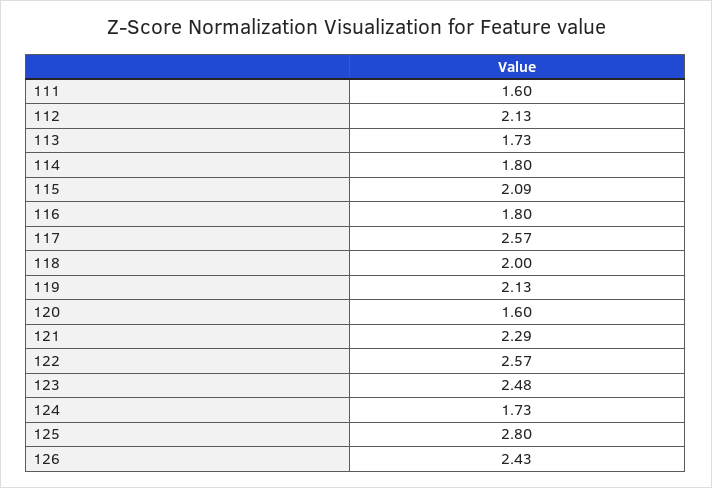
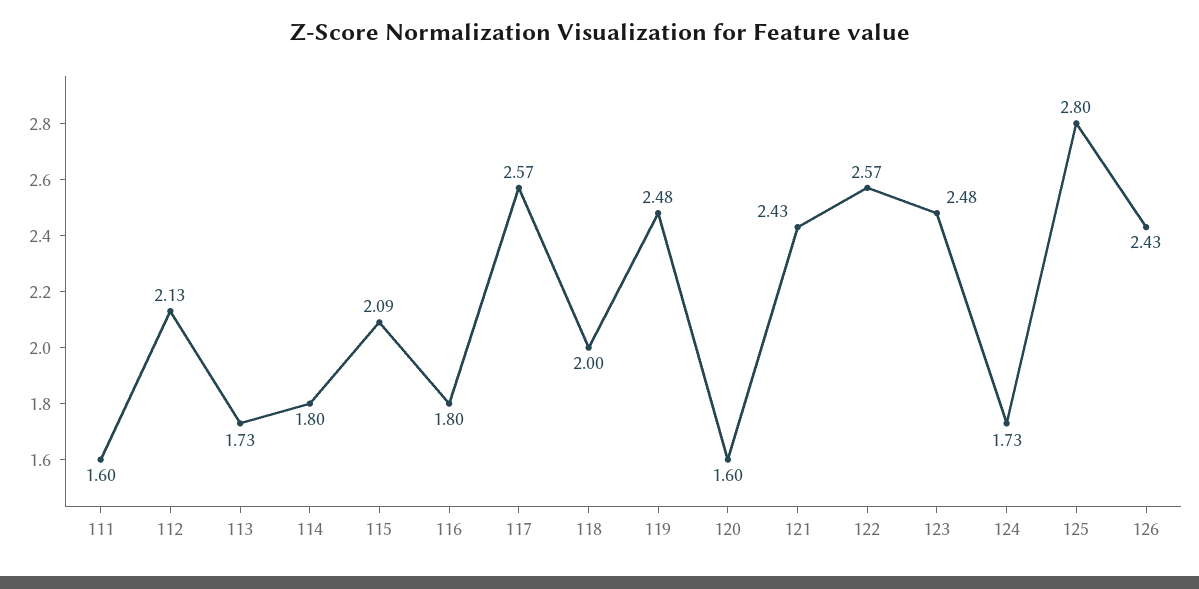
119: 2.13 -> 2.48
121: 2.29 -> 2.43

